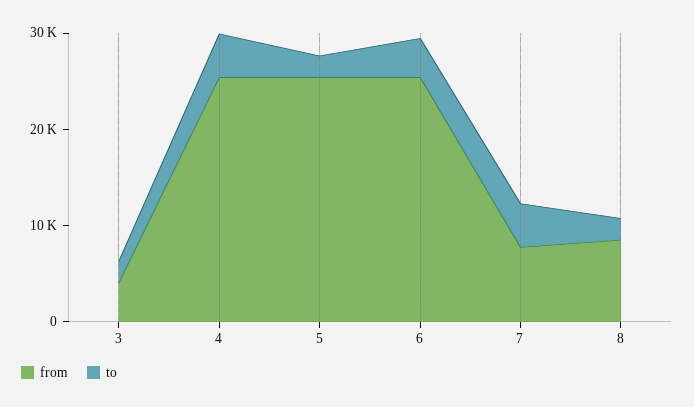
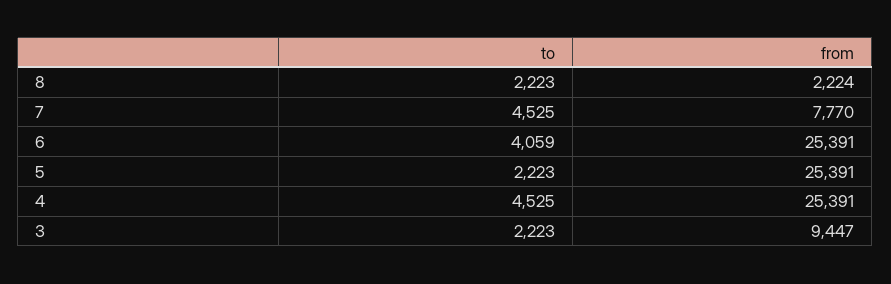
from, 3: 4000 -> 9447
from, 8: 8000 -> 2224

